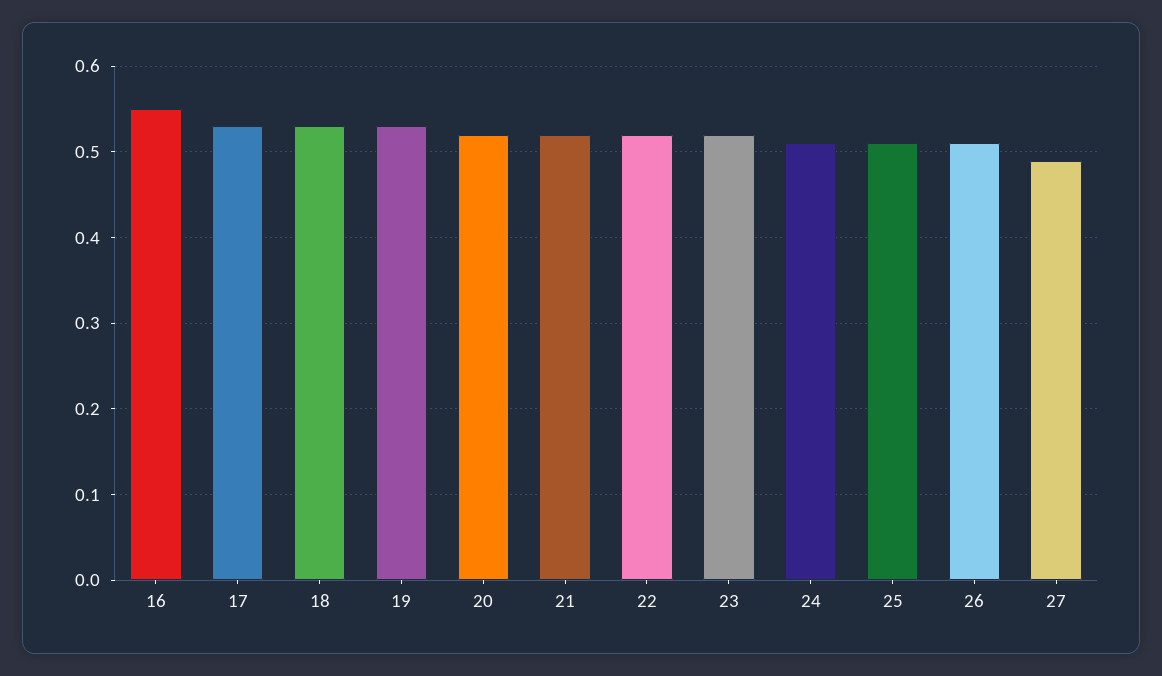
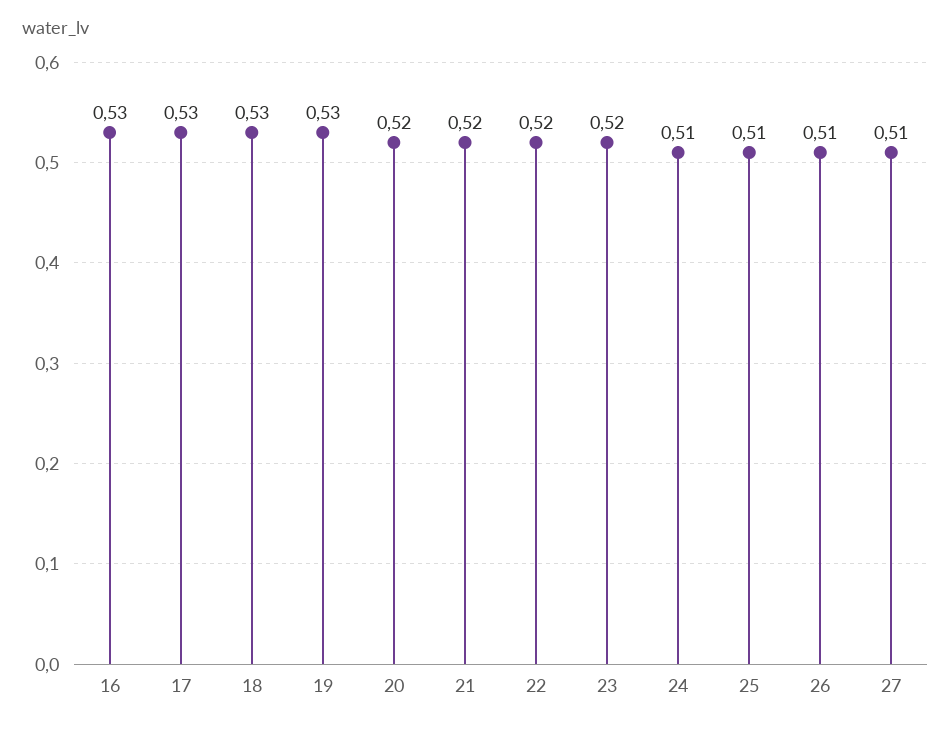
16: 0.55 -> 0.53
27: 0.49 -> 0.51

